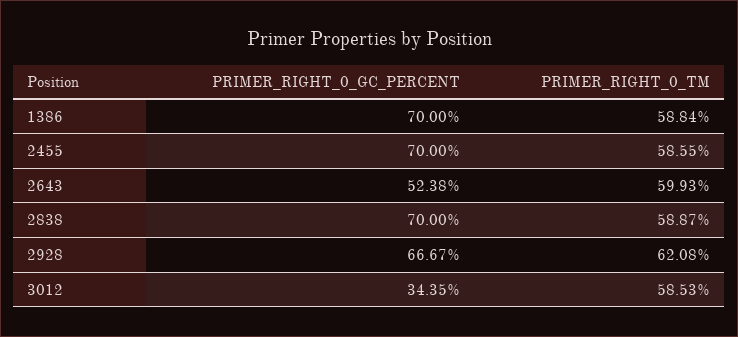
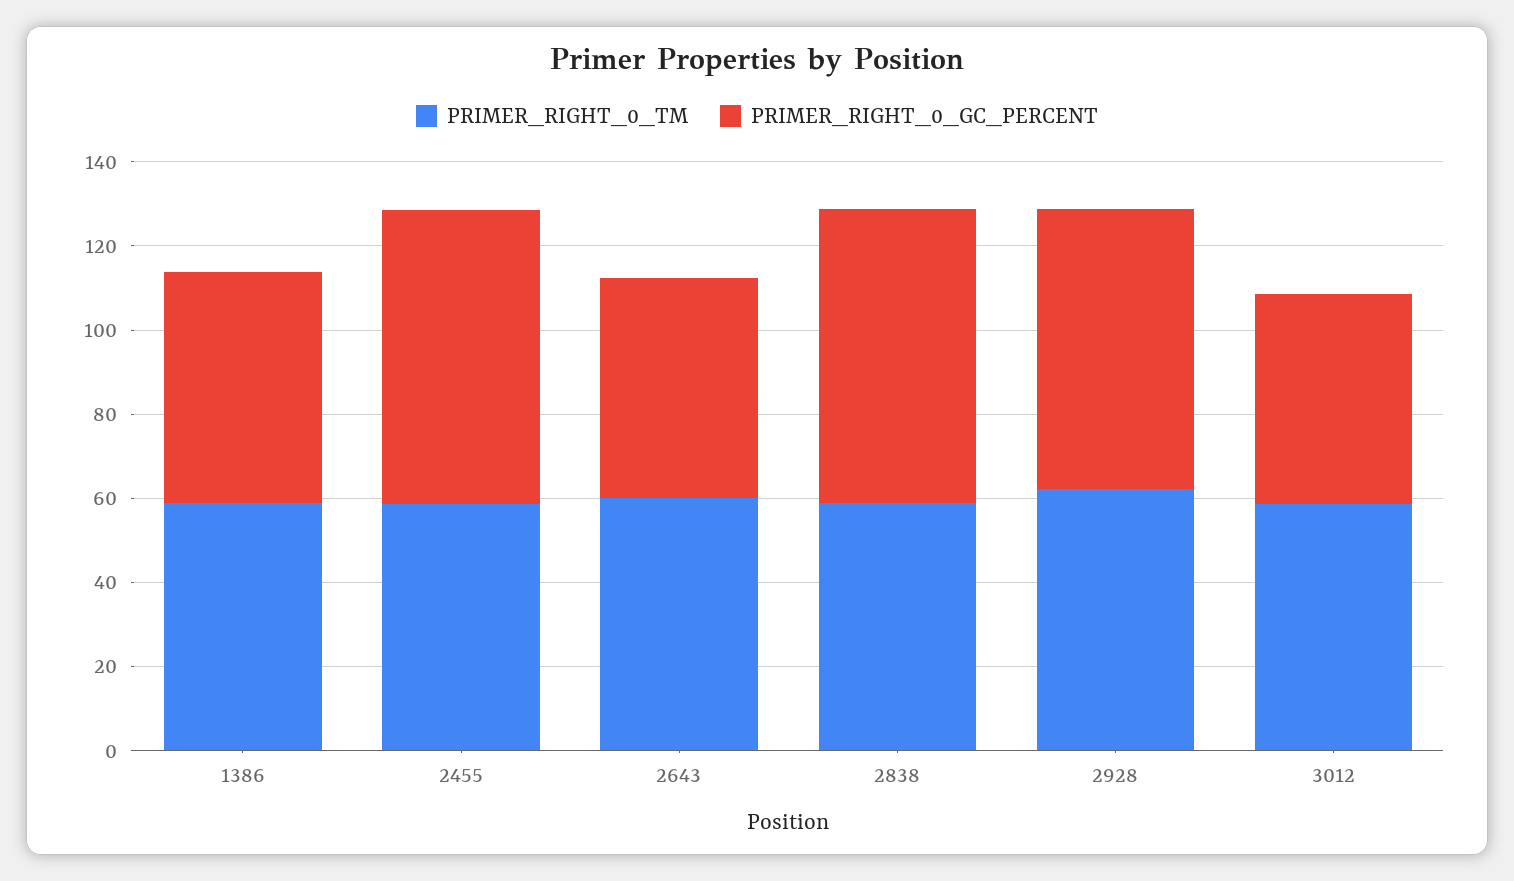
PRIMER_RIGHT_0_GC_PERCENT, 1386: 70 -> 55
PRIMER_RIGHT_0_GC_PERCENT, 3012: 34.35 -> 50

